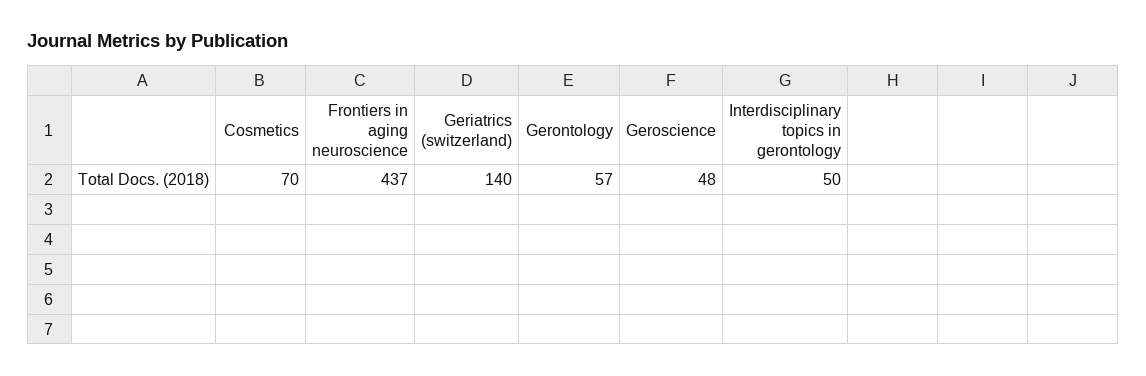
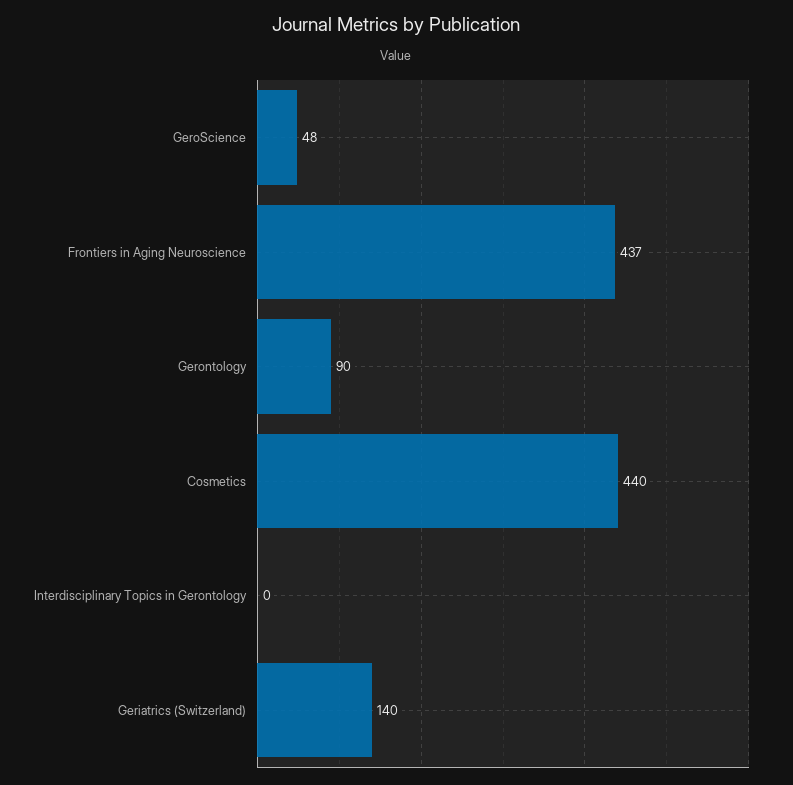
Cosmetics: 70 -> 440
Gerontology: 57 -> 90
Interdisciplinary topics in gerontology: 50 -> 0

